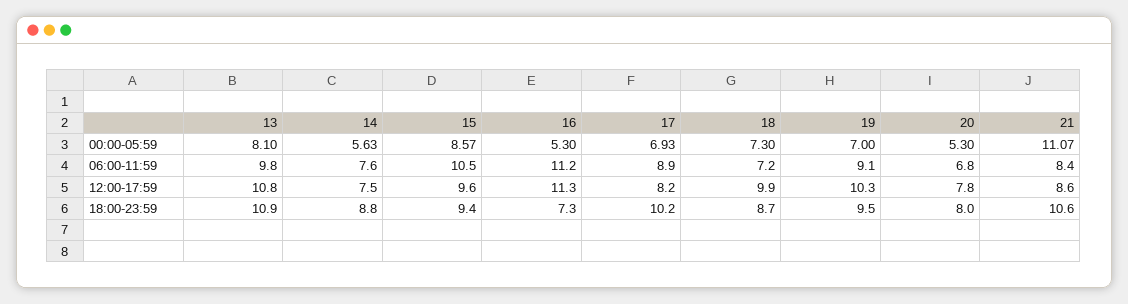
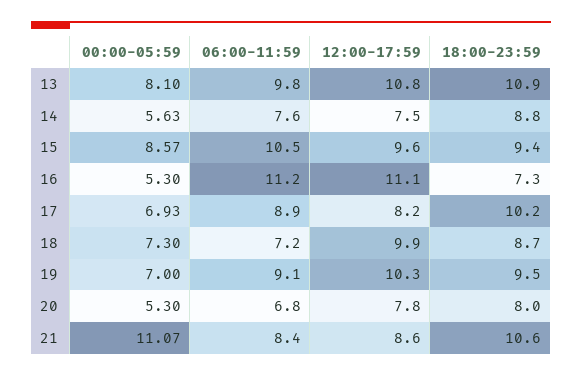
16, 12:00-17:59: 11.3 -> 11.1

